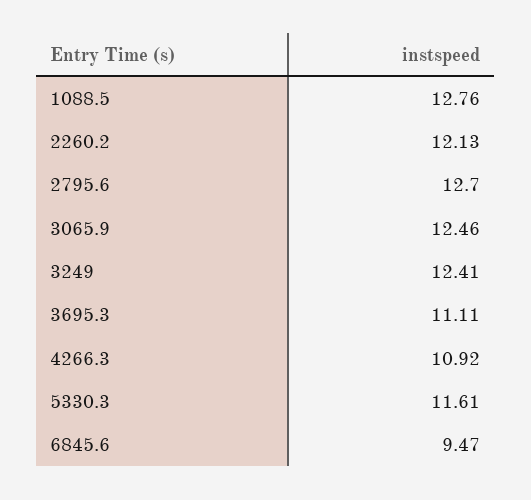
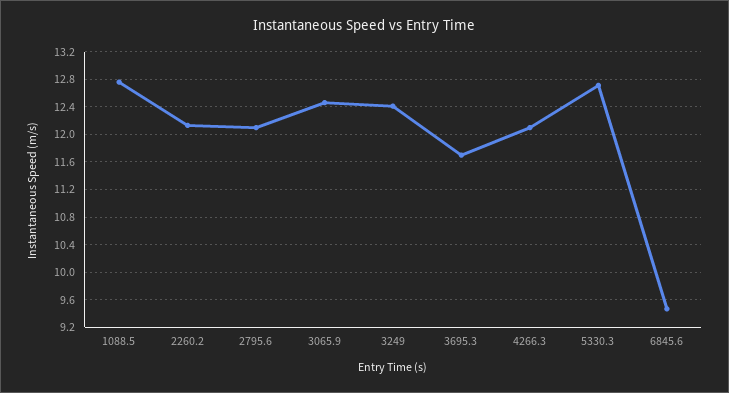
2795.6: 12.7 -> 12.1
3695.3: 11.11 -> 11.7
4266.3: 10.92 -> 12.1
5330.3: 11.61 -> 12.7

